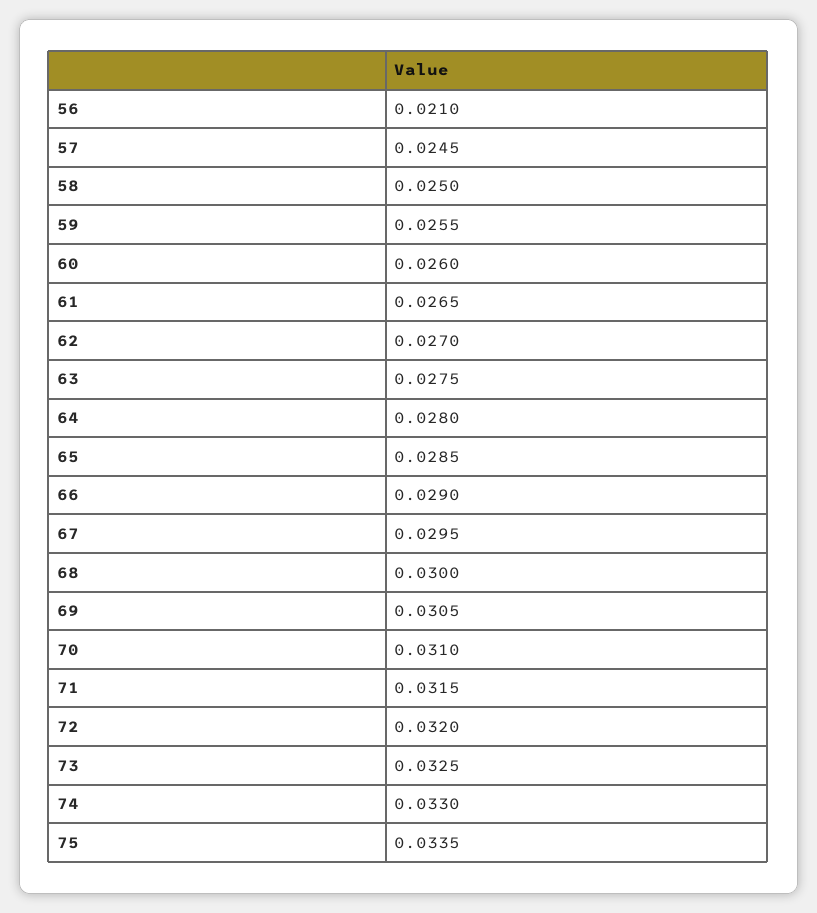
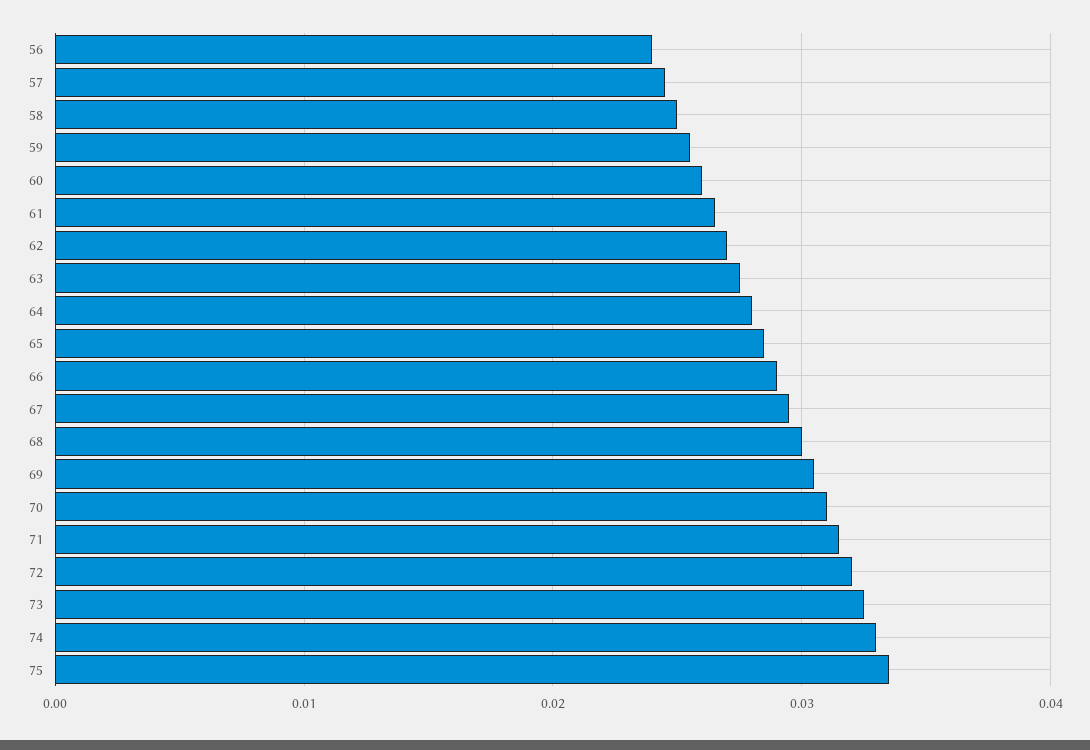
56: 0.021 -> 0.024

